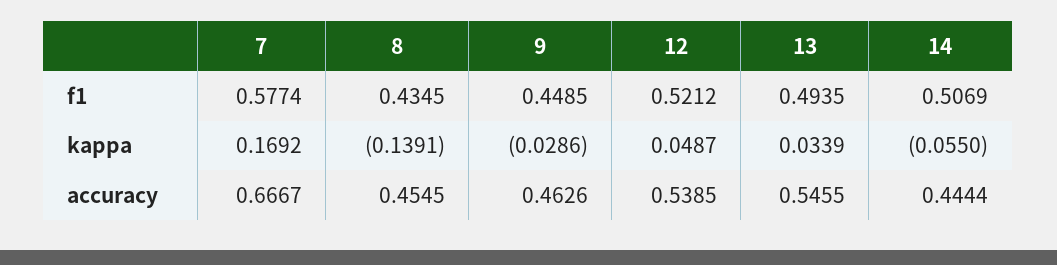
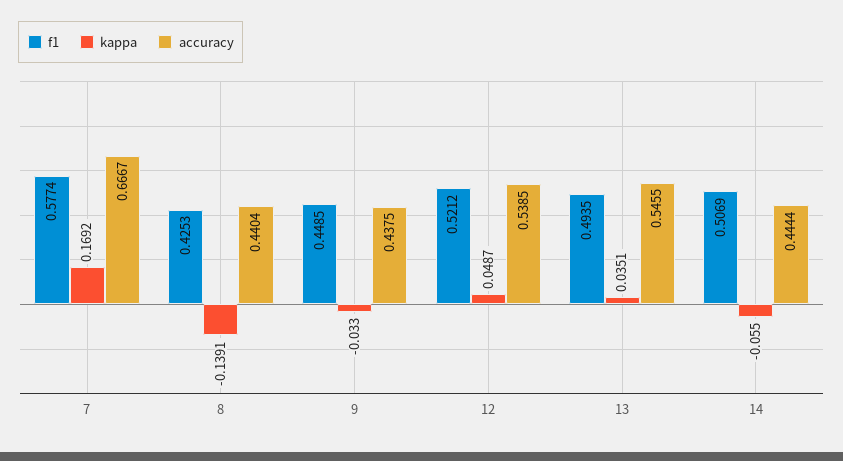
f1, 8: 0.4345 -> 0.4253
kappa, 9: -0.0286 -> -0.033
kappa, 13: 0.0339 -> 0.0351
accuracy, 8: 0.4545 -> 0.4404
accuracy, 9: 0.4626 -> 0.4375

